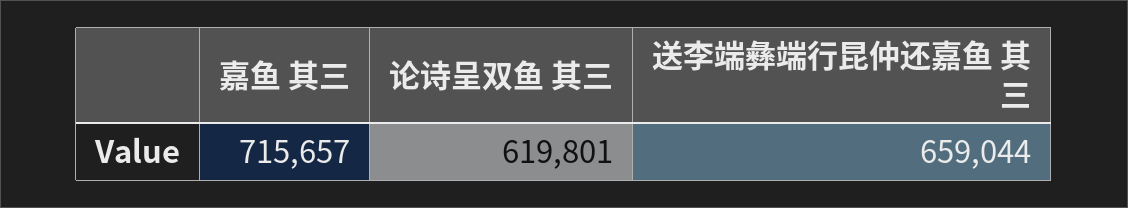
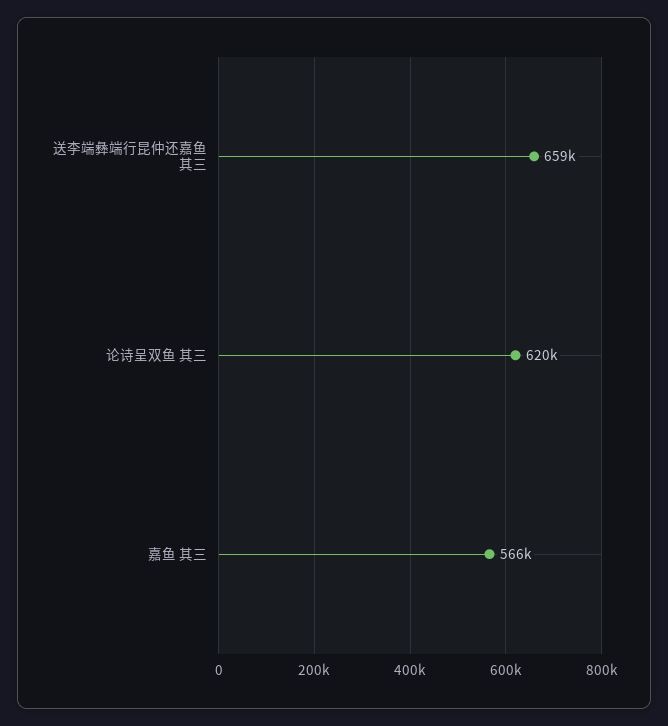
嘉鱼 其三: 715657 -> 566000

